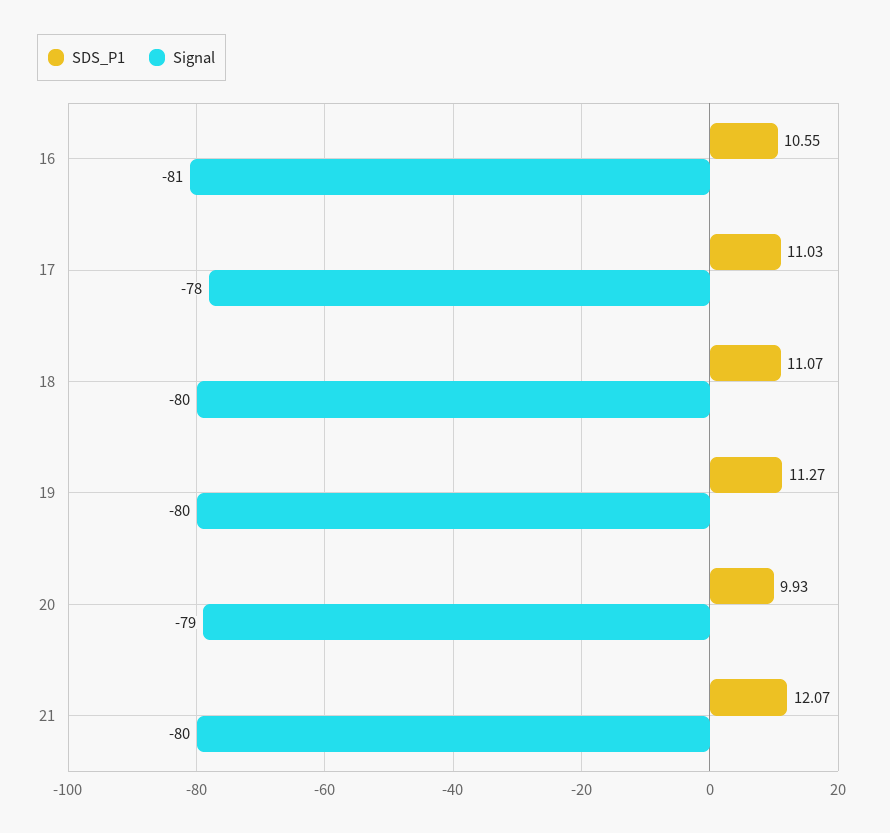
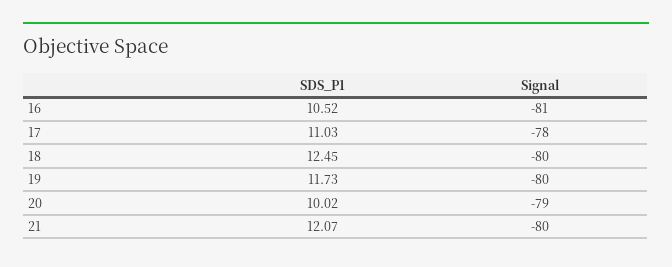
SDS_P1, 16: 10.55 -> 10.52
SDS_P1, 18: 11.07 -> 12.45
SDS_P1, 19: 11.27 -> 11.73
SDS_P1, 20: 9.93 -> 10.02

